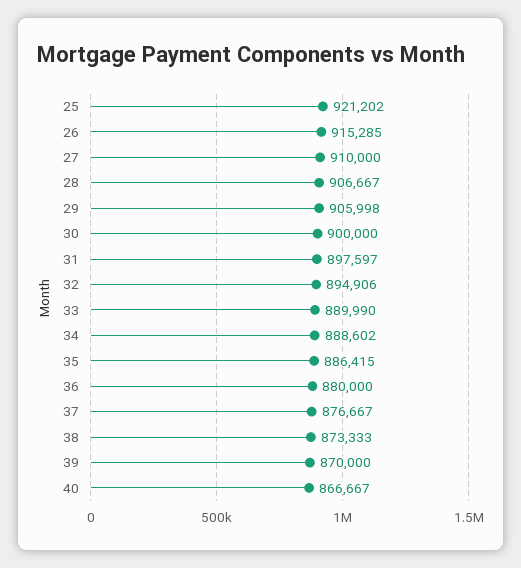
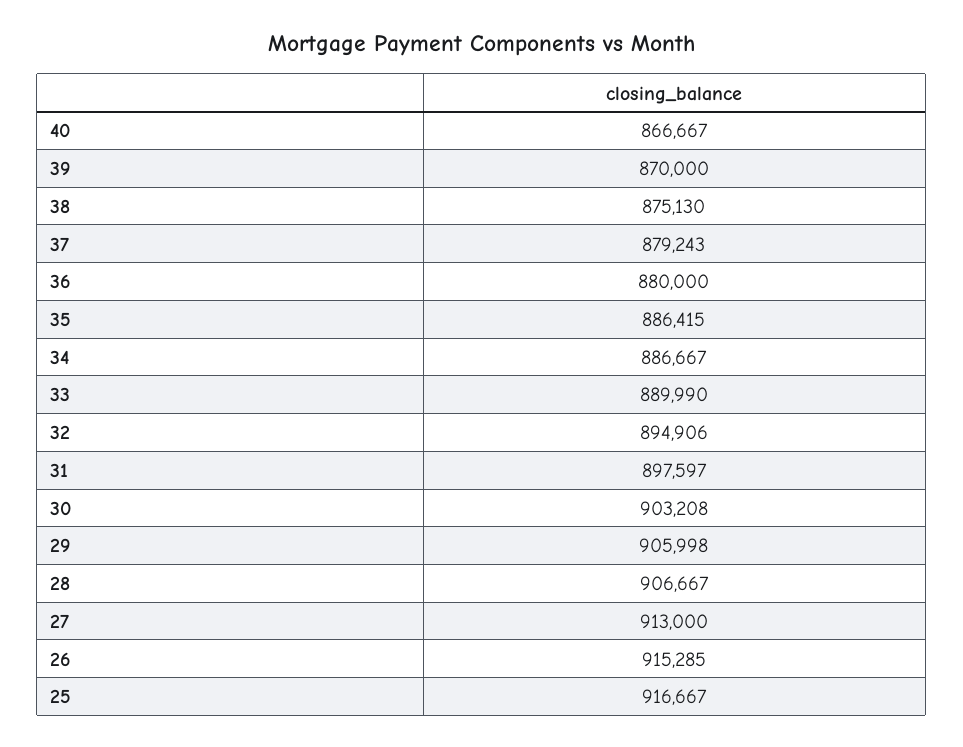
25: 921202 -> 916667
27: 910000 -> 913000
30: 900000 -> 903208
34: 888602 -> 886667
37: 876667 -> 879243
38: 873333 -> 875130

